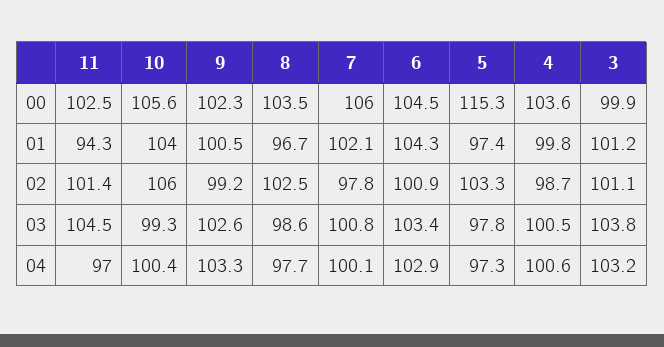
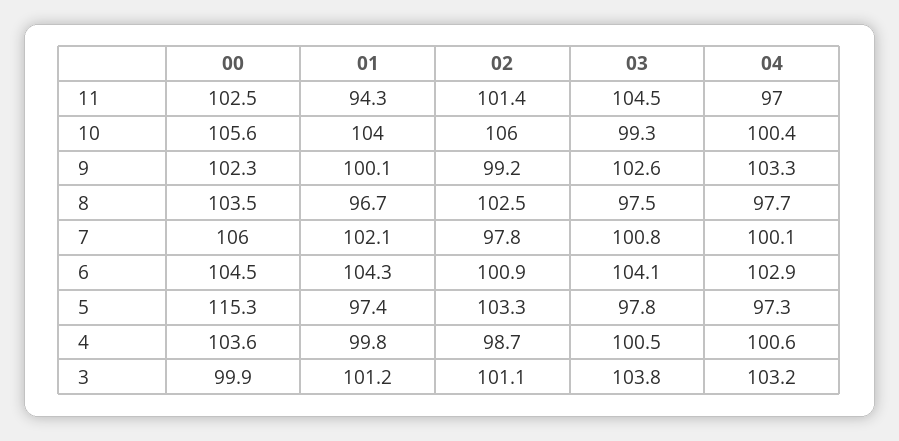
9, 01: 100.5 -> 100.1
8, 03: 98.6 -> 97.5
6, 03: 103.4 -> 104.1

